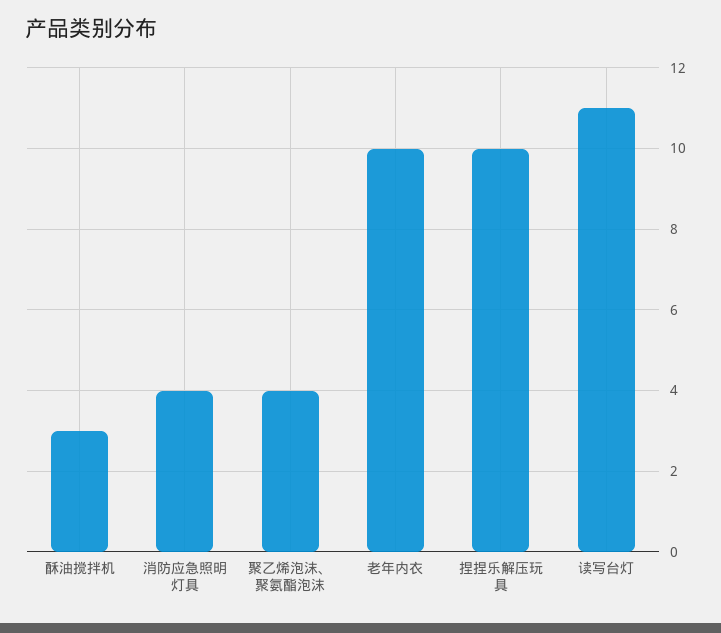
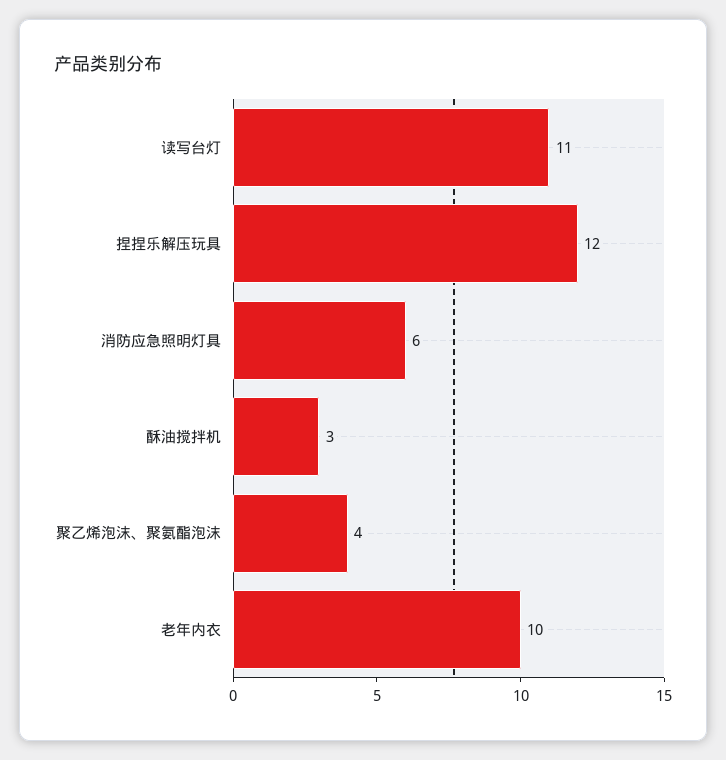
消防应急照明灯具: 4 -> 6
捏捏乐解压玩具: 10 -> 12

